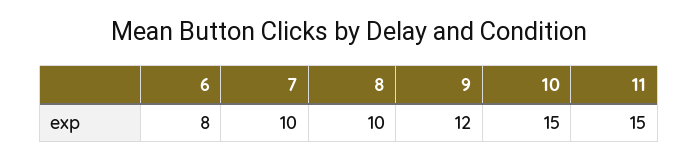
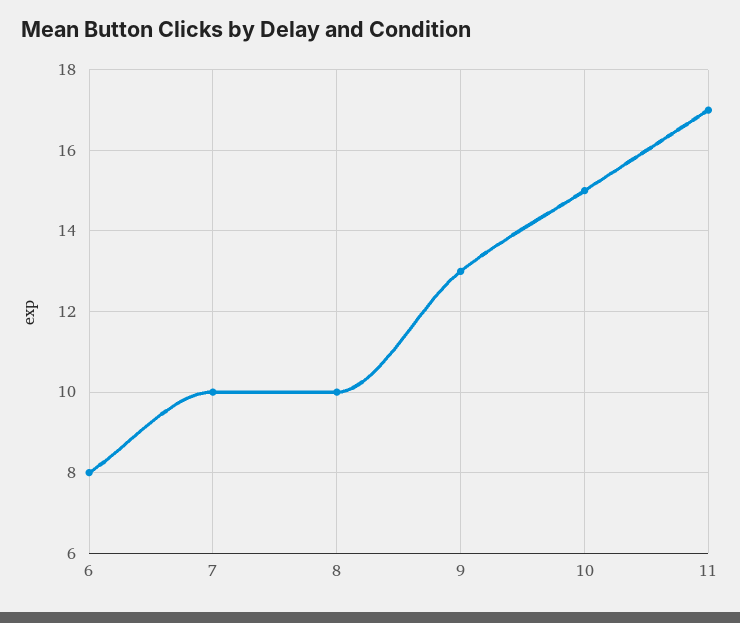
9: 12 -> 13
11: 15 -> 17

